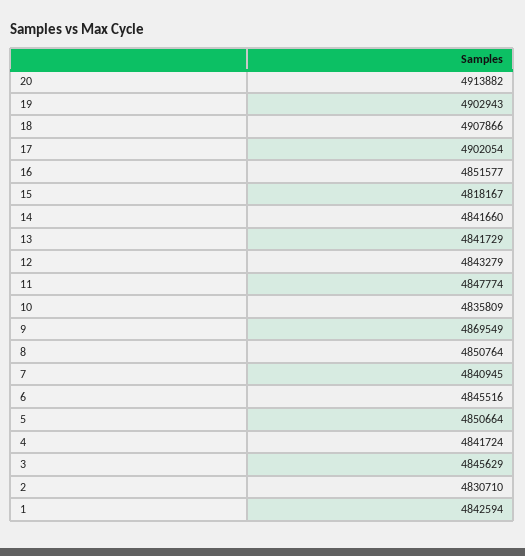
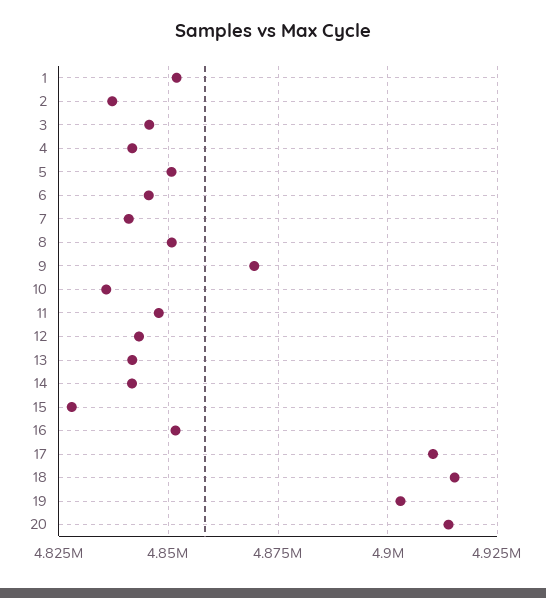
18: 4907866 -> 4915000
17: 4902054 -> 4910000
15: 4818167 -> 4827500
2: 4830710 -> 4837500
1: 4842594 -> 4852500

